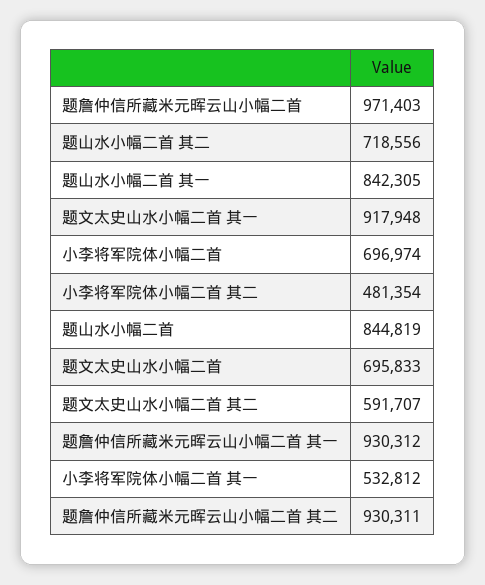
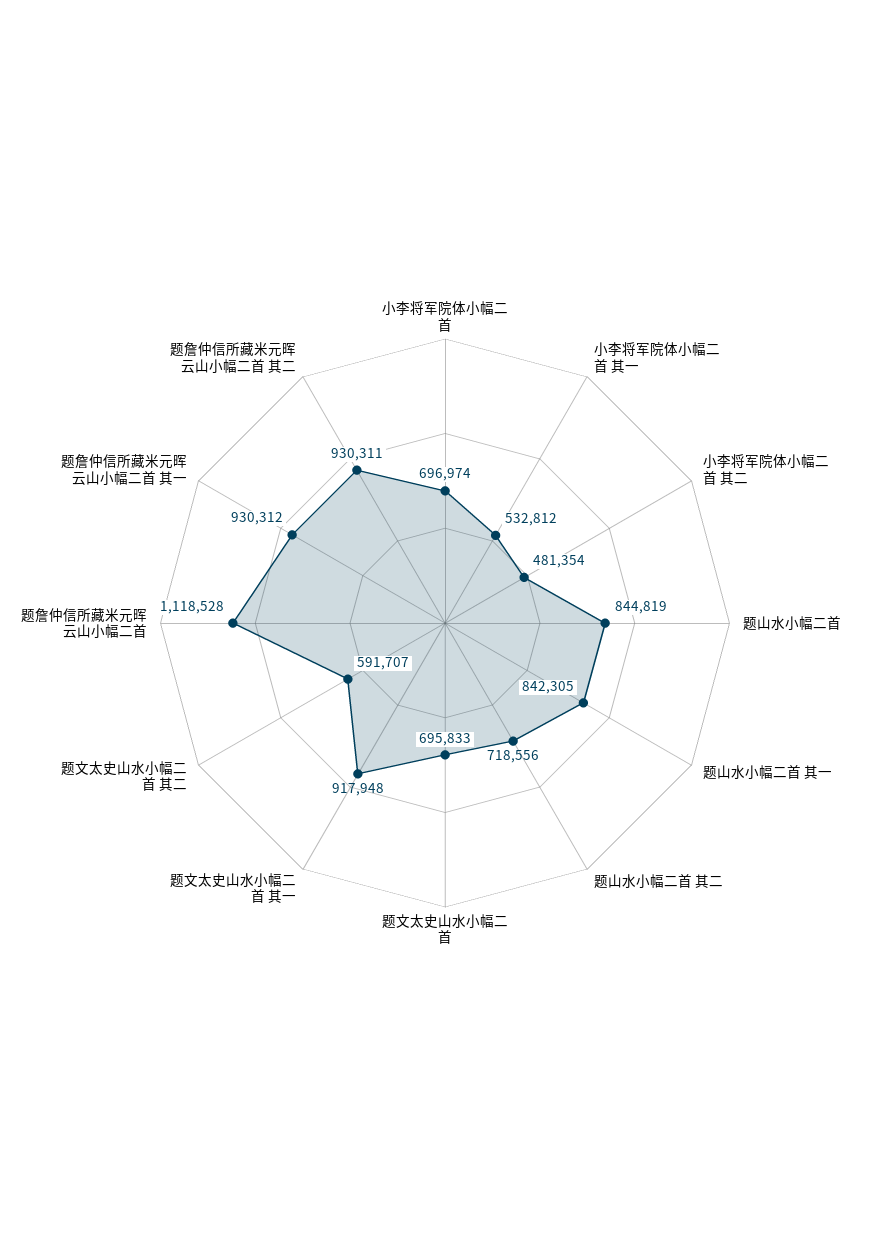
题詹仲信所藏米元晖云山小幅二首: 971403 -> 1118528

